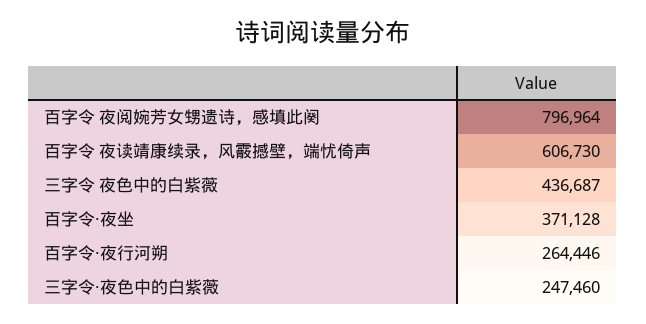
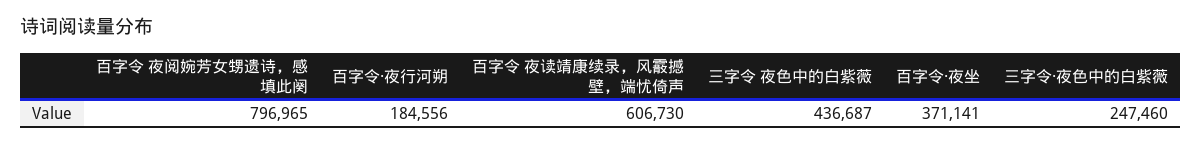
百字令 夜阅婉芳女甥遗诗，感填此阕: 796964 -> 796965
百字令·夜坐: 371128 -> 371141
百字令·夜行河朔: 264446 -> 184556

